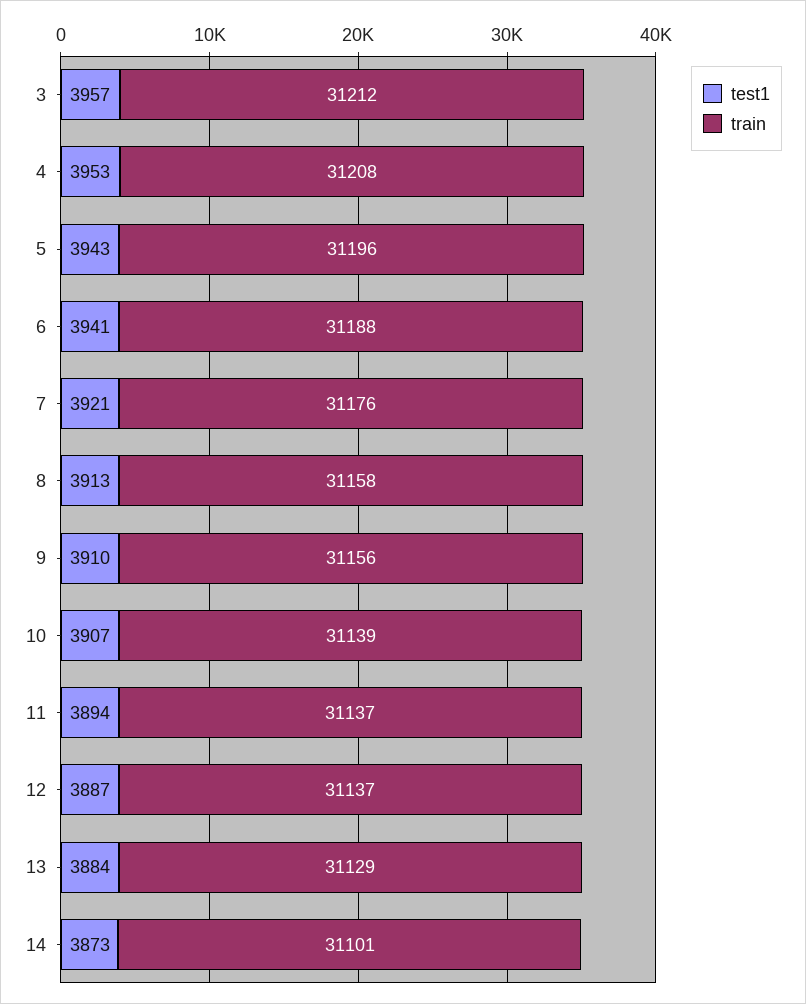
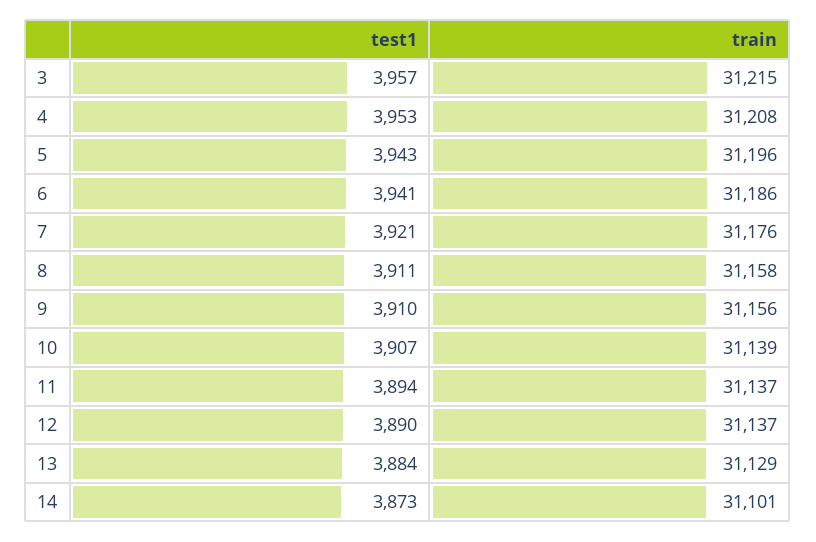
train, 3: 31212 -> 31215
train, 6: 31188 -> 31186
test1, 8: 3913 -> 3911
test1, 12: 3887 -> 3890

